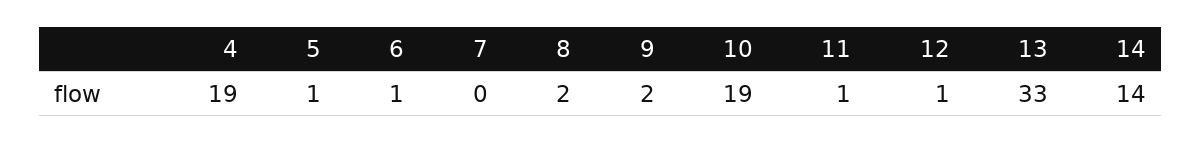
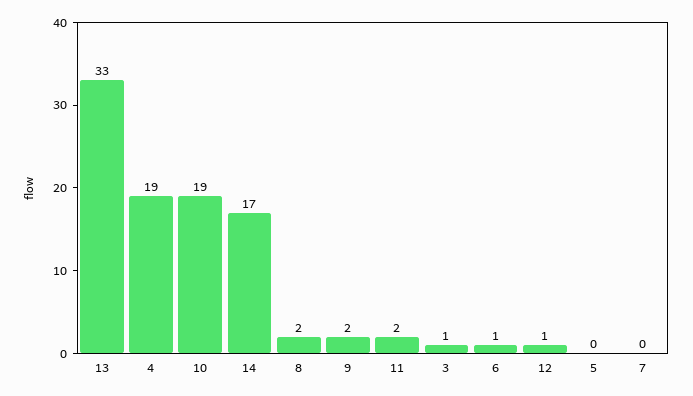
5: 1 -> 0
11: 1 -> 2
14: 14 -> 17
3: none -> 1

